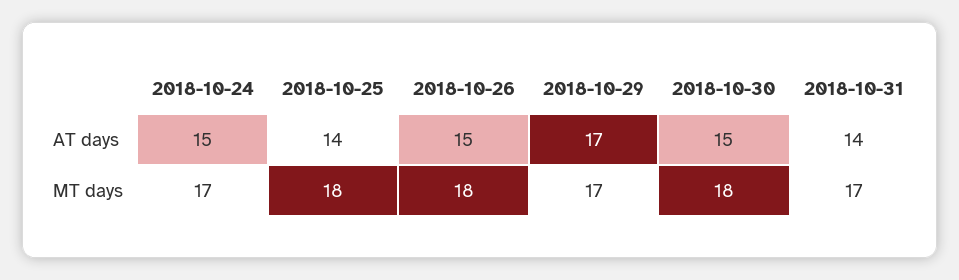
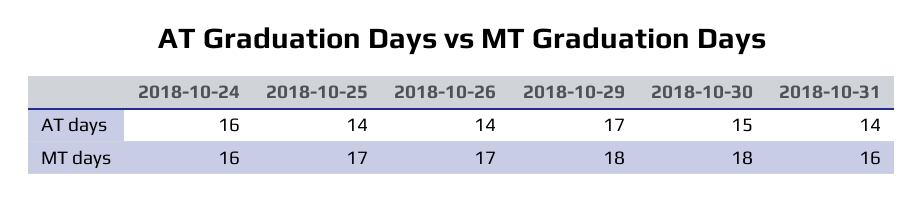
2018-10-24, AT days: 15 -> 16
2018-10-26, AT days: 15 -> 14
2018-10-24, MT days: 17 -> 16
2018-10-25, MT days: 18 -> 17
2018-10-26, MT days: 18 -> 17
2018-10-29, MT days: 17 -> 18
2018-10-31, MT days: 17 -> 16

